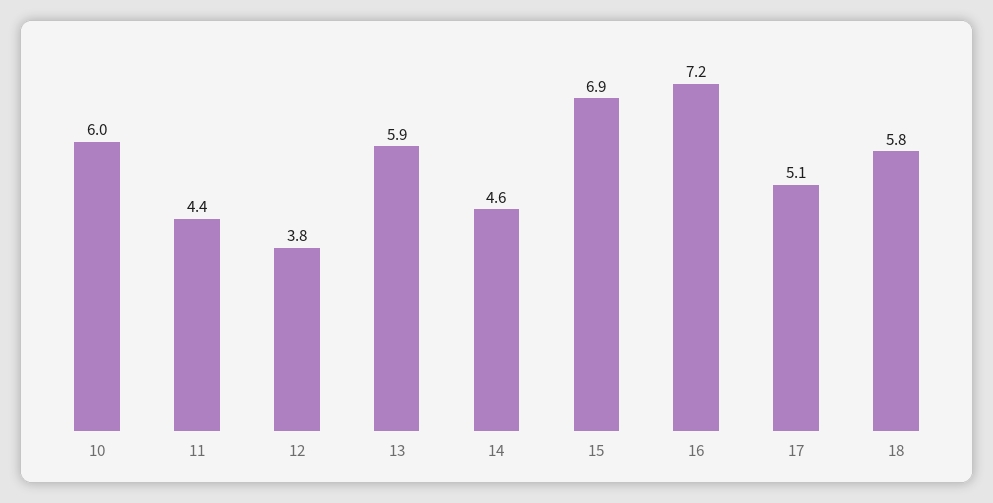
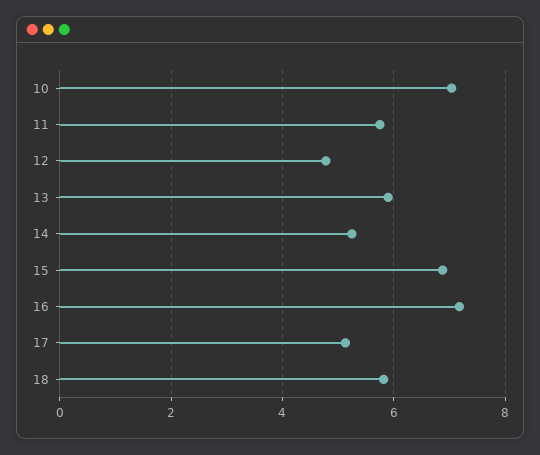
10: 6 -> 7
11: 4.4 -> 5.8
12: 3.8 -> 4.8
14: 4.6 -> 5.2

